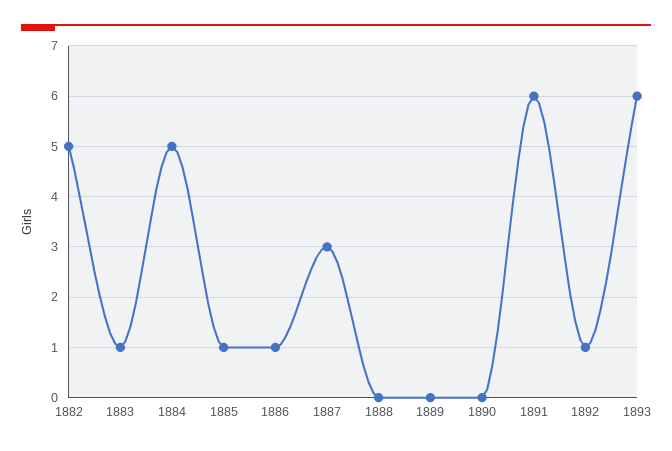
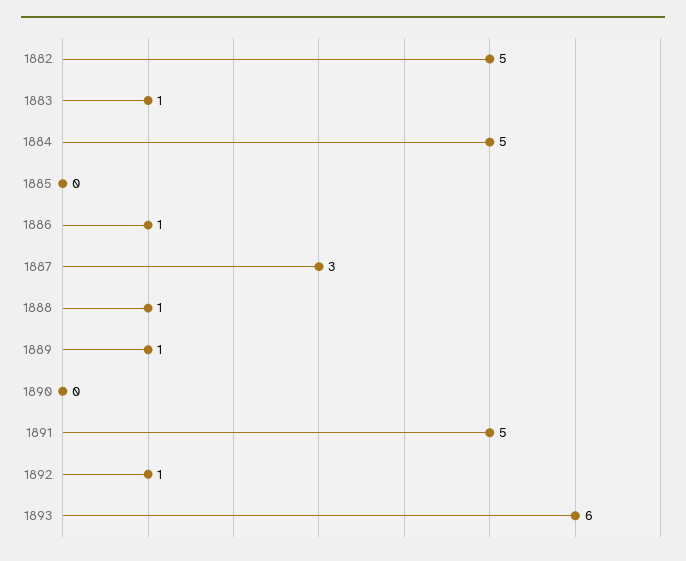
1885: 1 -> 0
1888: 0 -> 1
1889: 0 -> 1
1891: 6 -> 5

